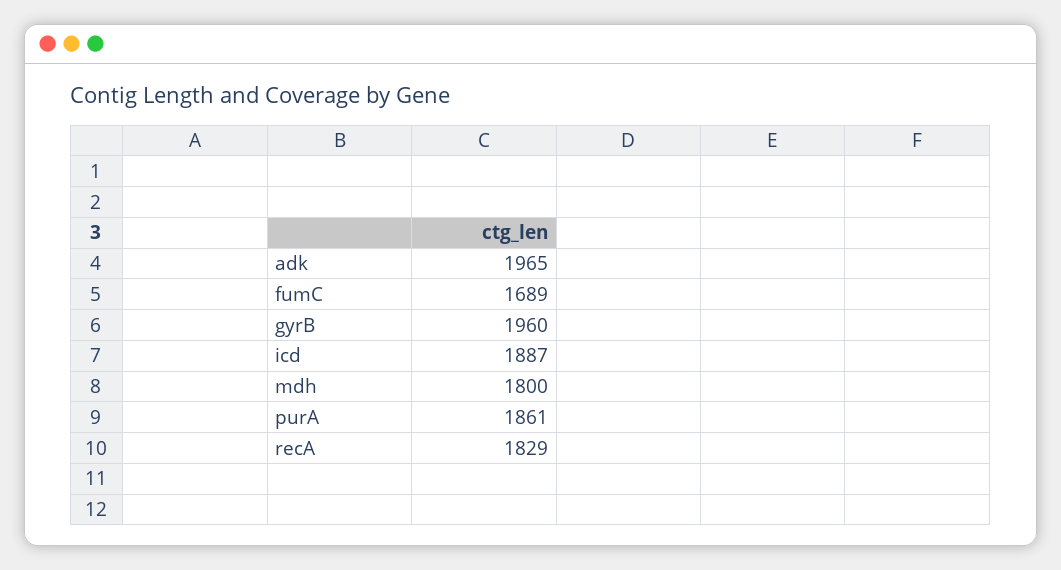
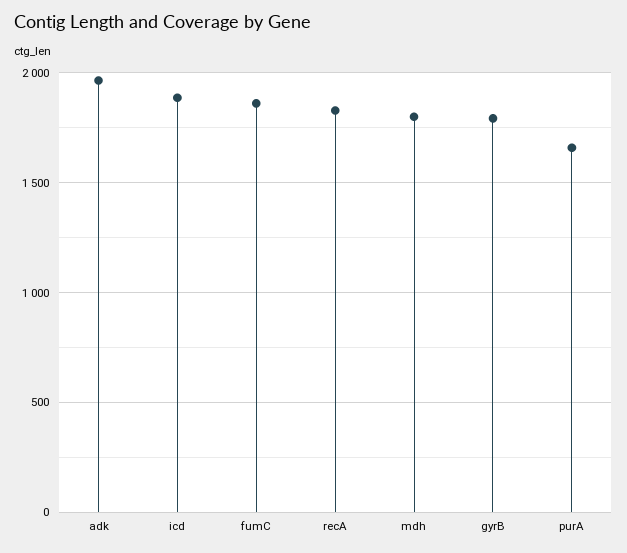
fumC: 1689 -> 1850
gyrB: 1960 -> 1800
purA: 1861 -> 1650

